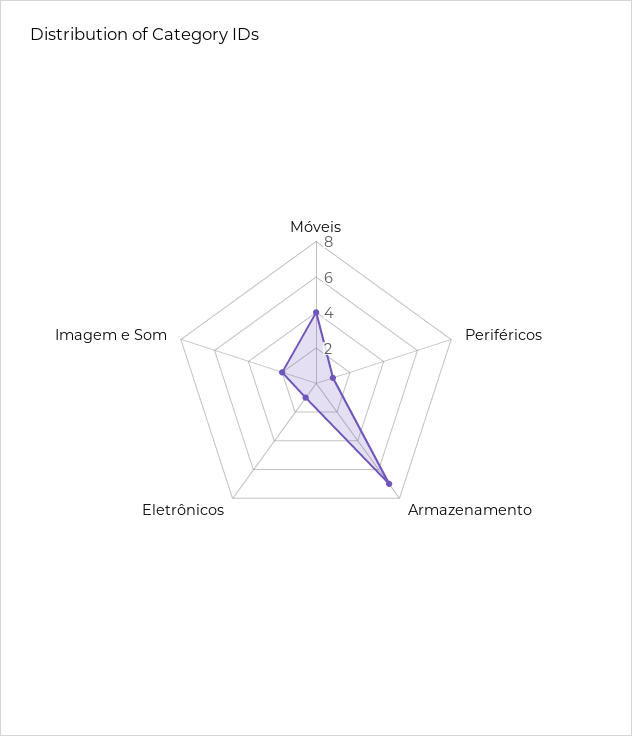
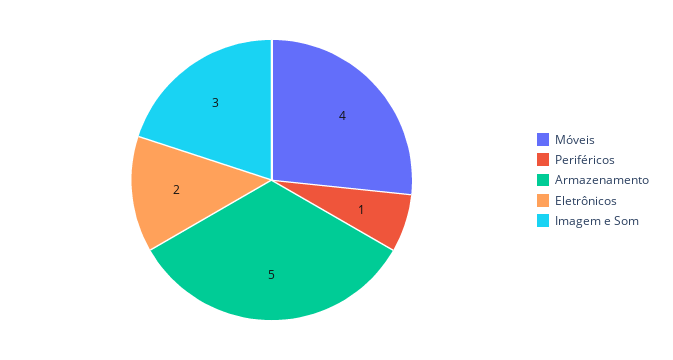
Armazenamento: 7 -> 5
Eletrônicos: 1 -> 2
Imagem e Som: 2 -> 3

